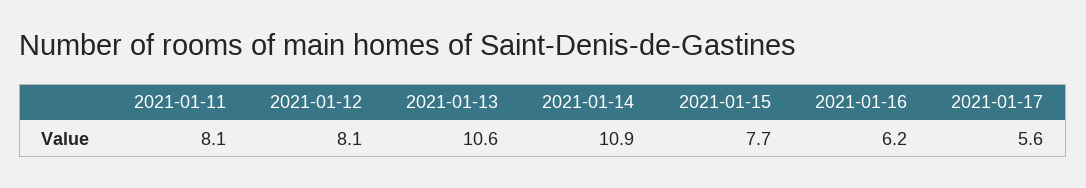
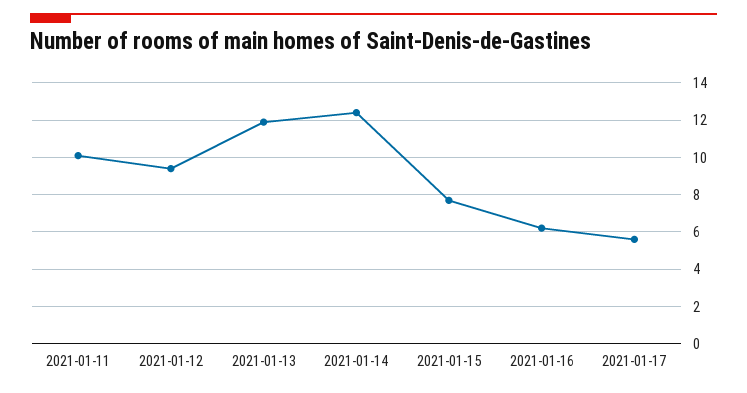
2021-01-11: 8.1 -> 10
2021-01-12: 8.1 -> 9.5
2021-01-13: 10.6 -> 12
2021-01-14: 10.9 -> 12.5

